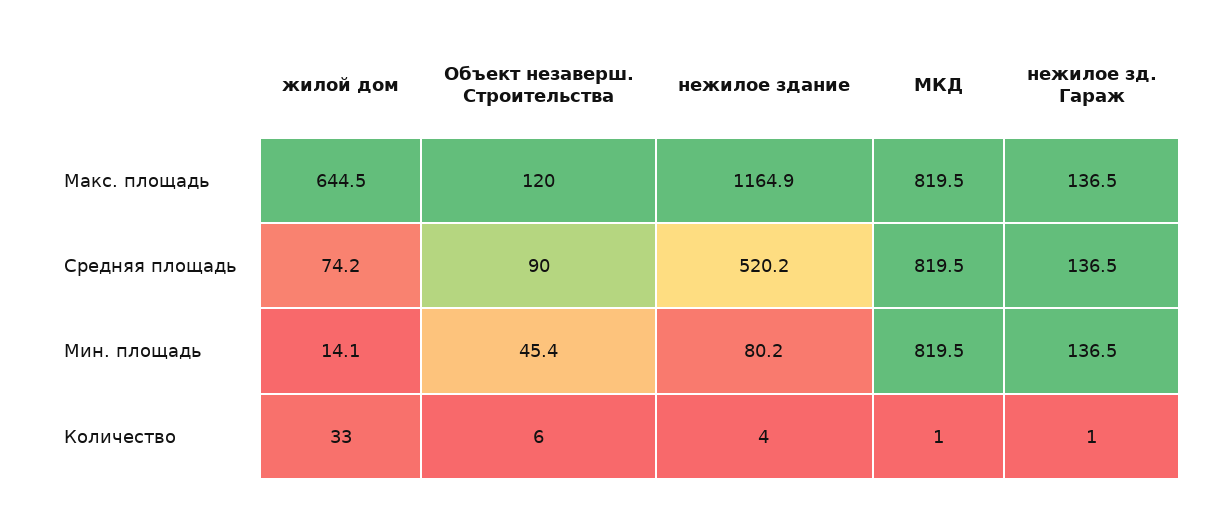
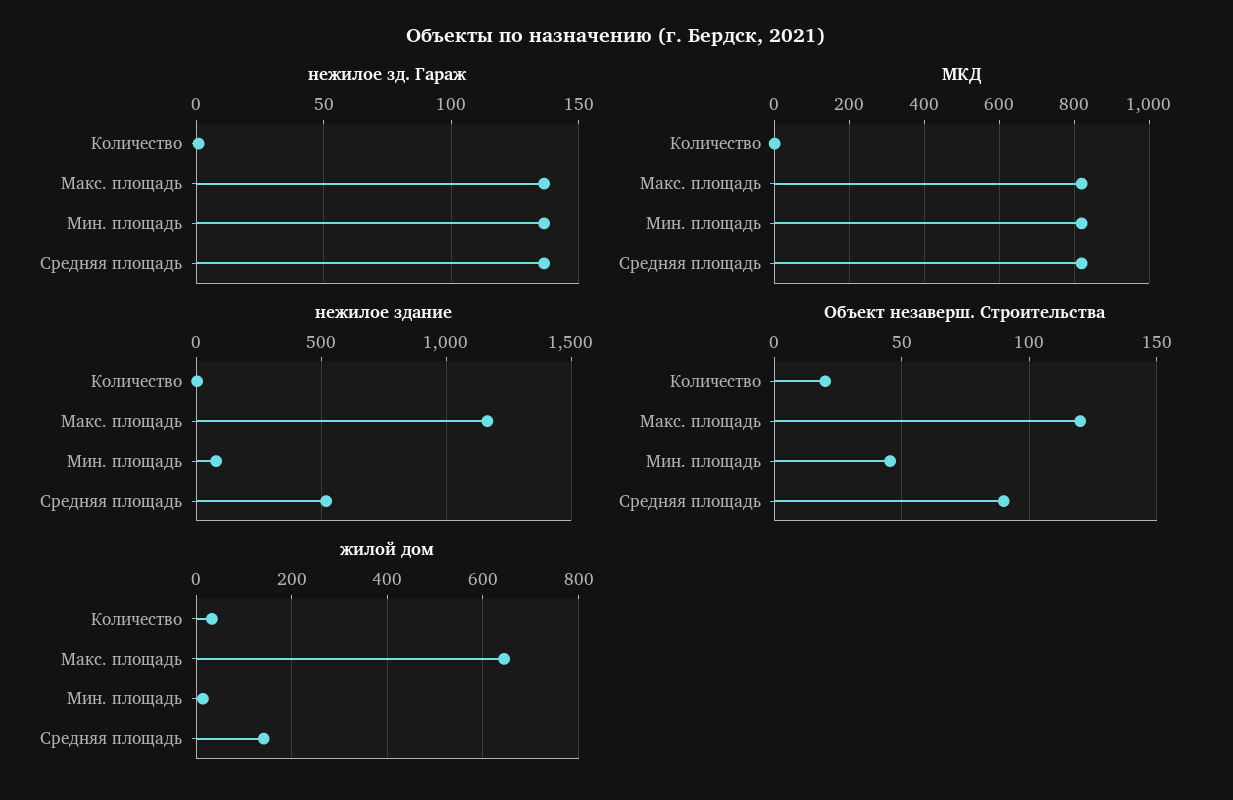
жилой дом, Средняя площадь: 74.2 -> 140
Объект незаверш. Строительства, Количество: 6 -> 20

